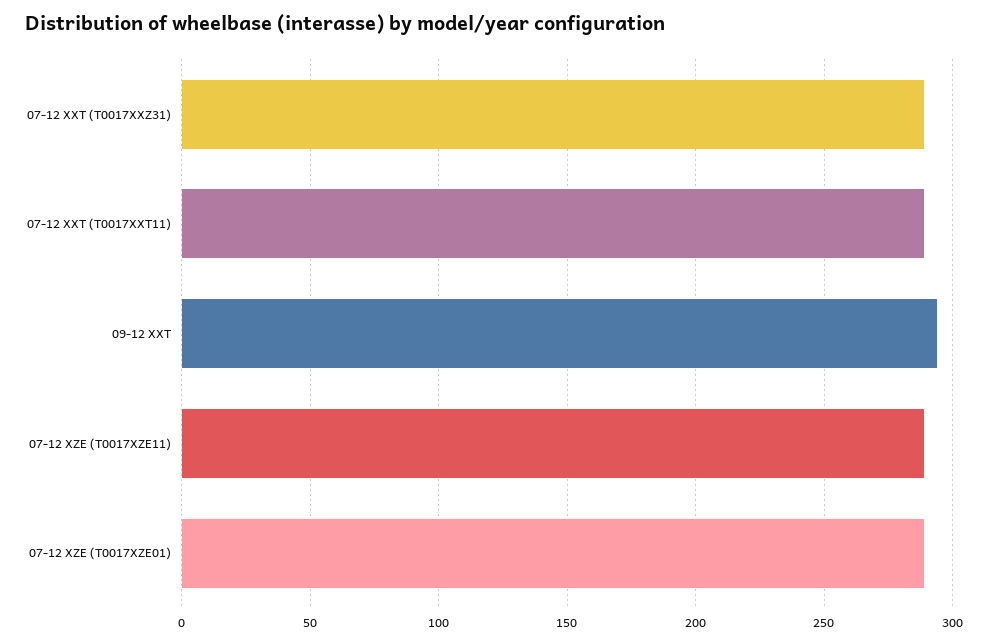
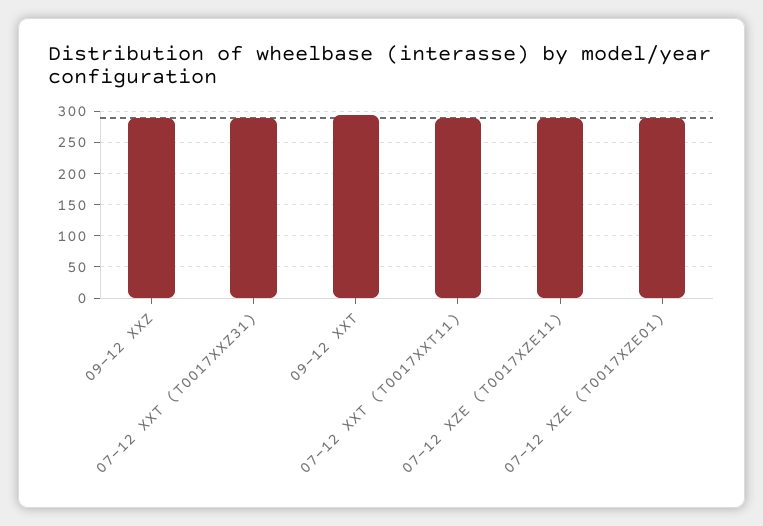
09-12 XXZ: none -> 290

